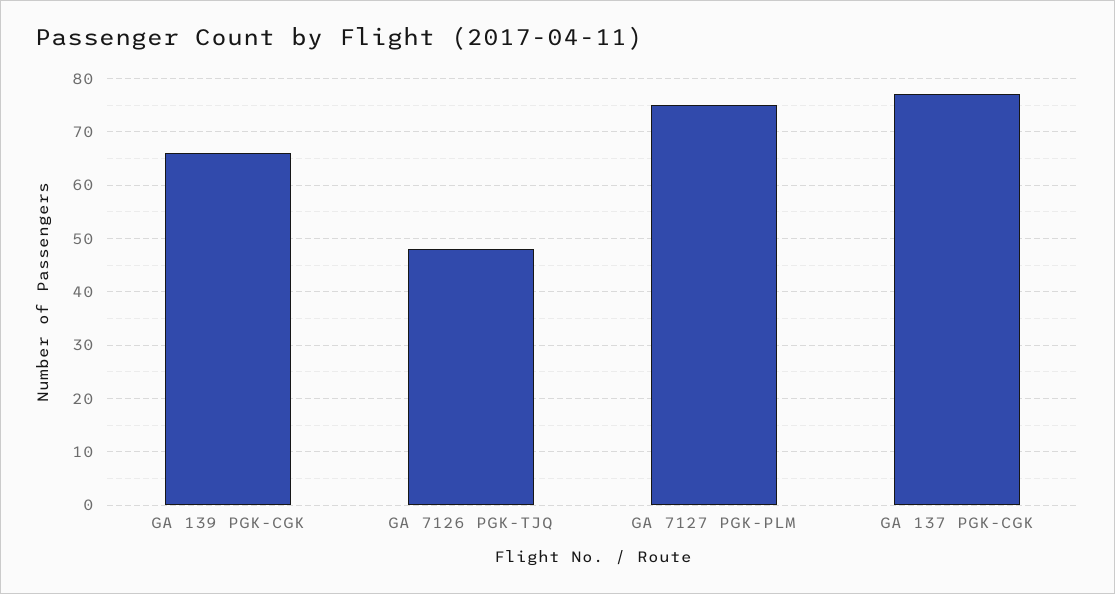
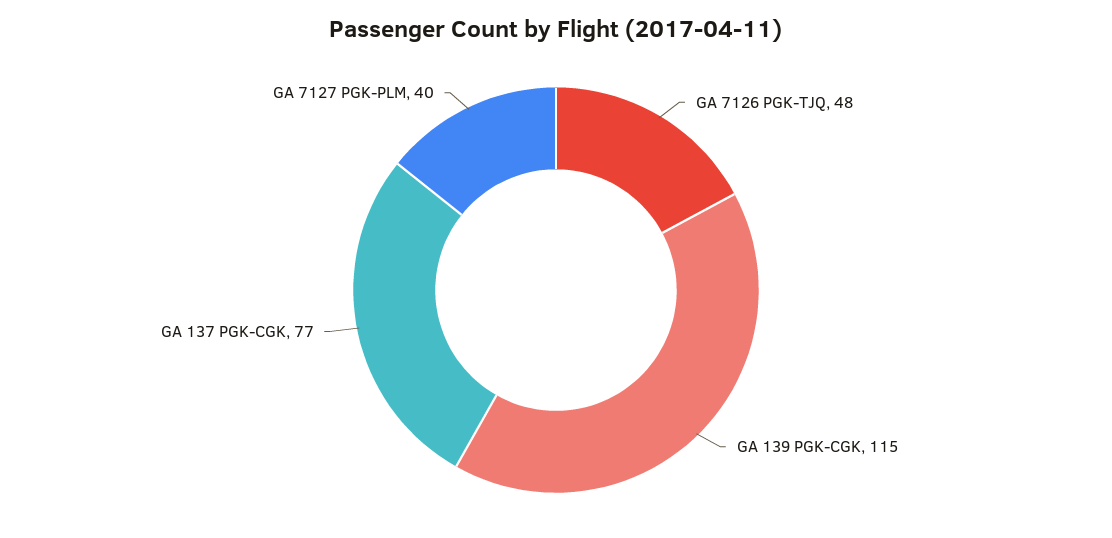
GA 139 PGK-CGK: 65 -> 115
GA 7127 PGK-PLM: 75 -> 40

